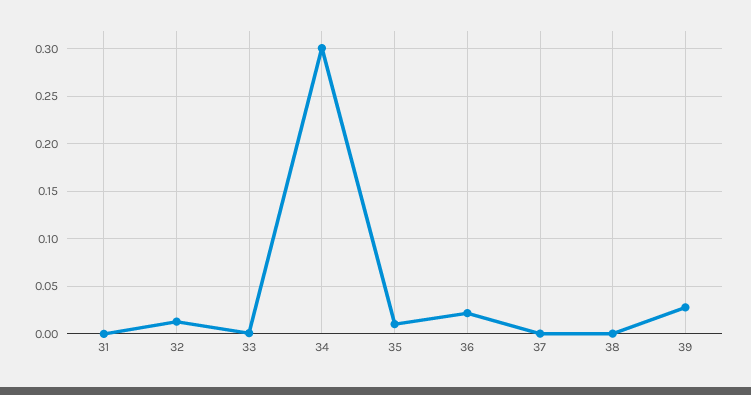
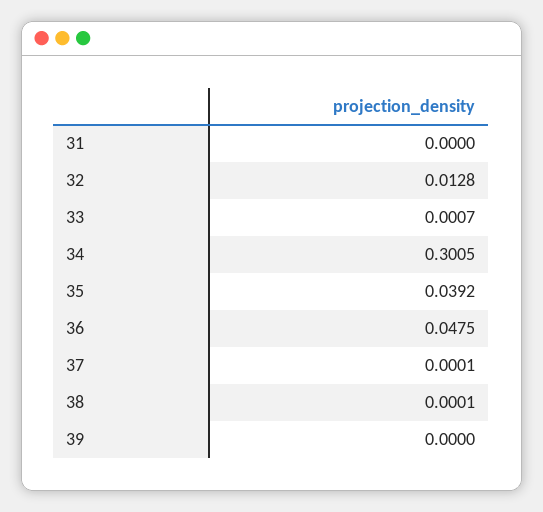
35: 0.01 -> 0.0392
36: 0.02 -> 0.0475
39: 0.03 -> 0

